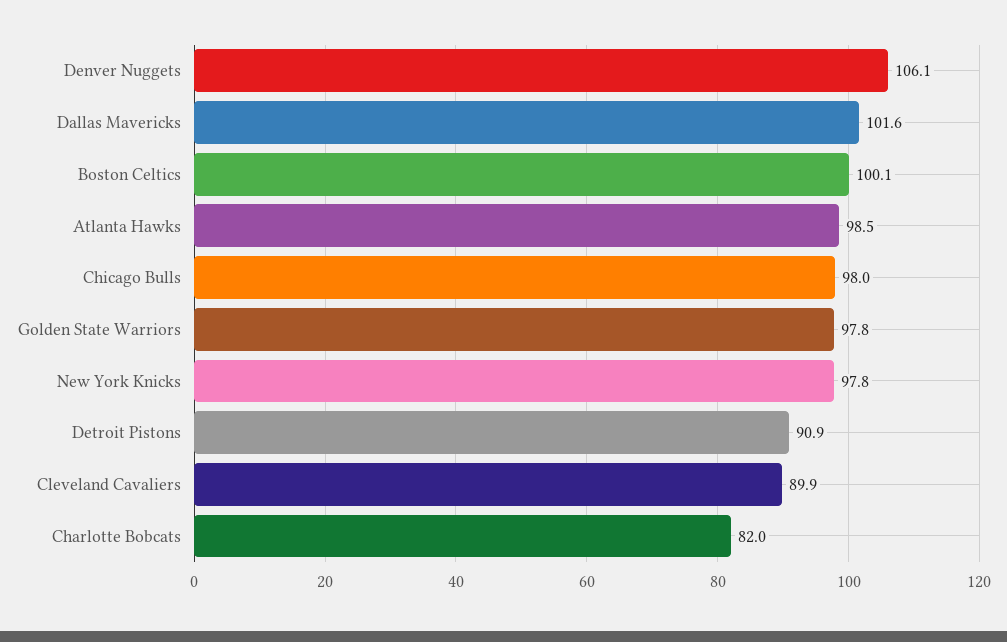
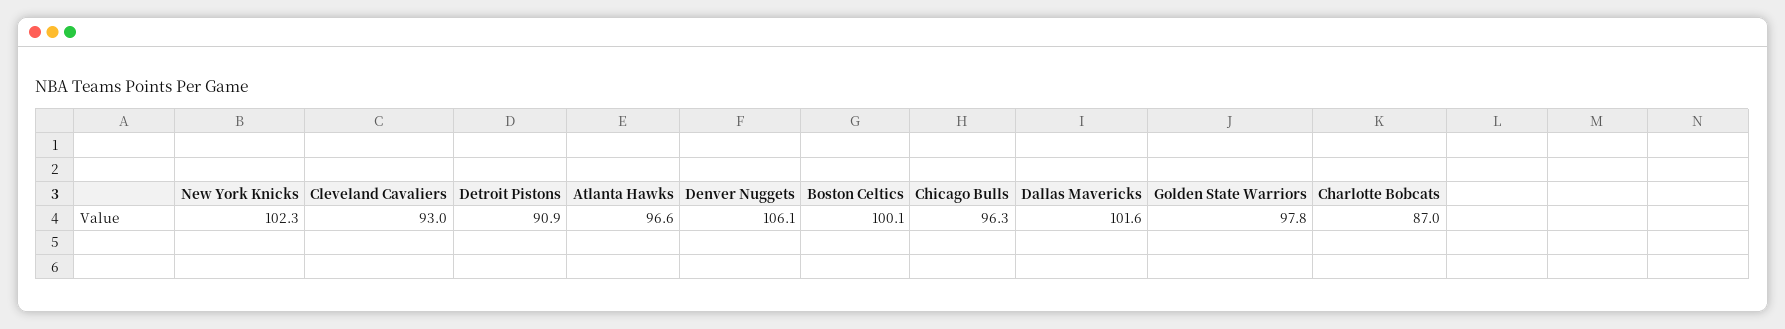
Atlanta Hawks: 98.5 -> 96.6
Chicago Bulls: 98 -> 96.3
New York Knicks: 97.8 -> 102.3
Cleveland Cavaliers: 89.9 -> 93
Charlotte Bobcats: 82 -> 87

